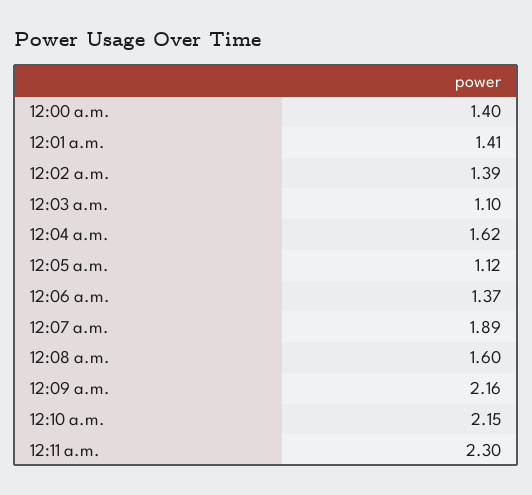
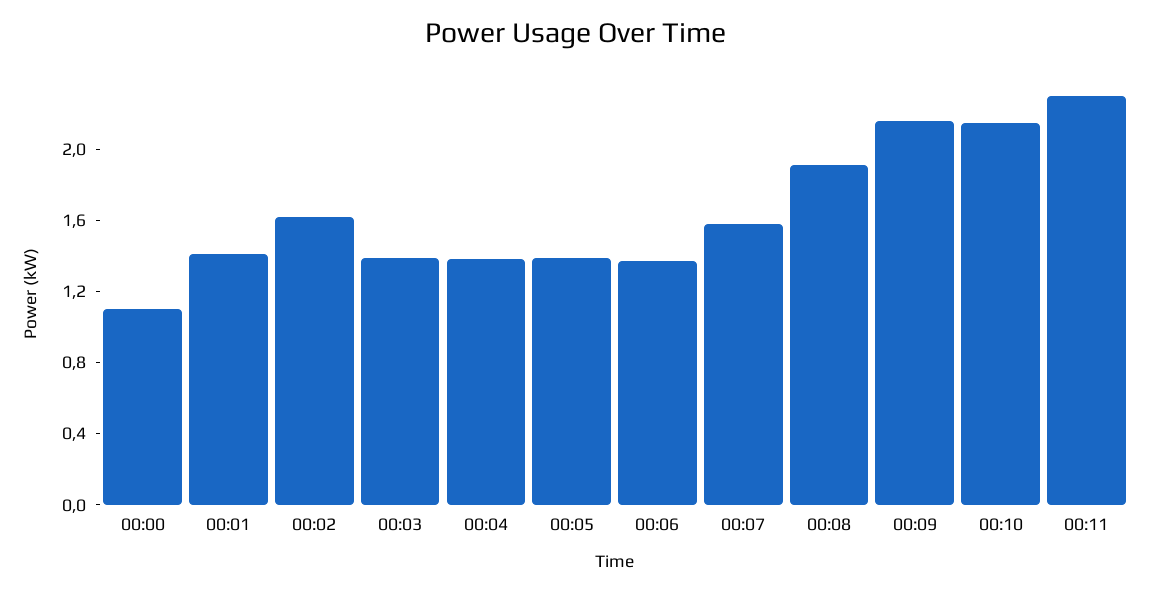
12:00 a.m.: 1.4 -> 1.1
12:02 a.m.: 1.39 -> 1.6
12:03 a.m.: 1.1 -> 1.4
12:04 a.m.: 1.62 -> 1.4
12:05 a.m.: 1.12 -> 1.4
12:07 a.m.: 1.89 -> 1.6
12:08 a.m.: 1.6 -> 1.9

